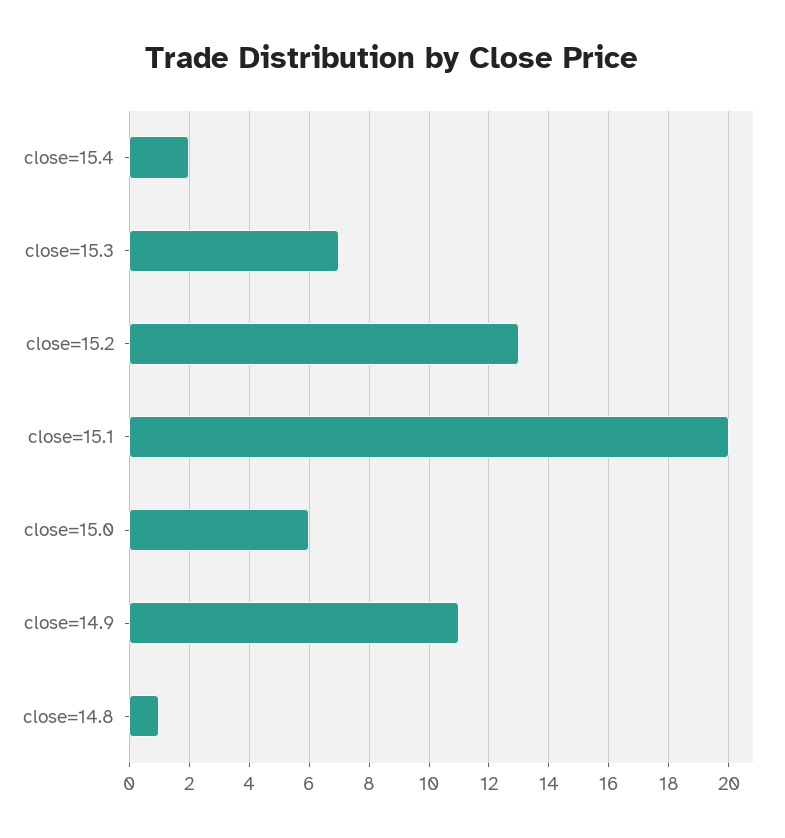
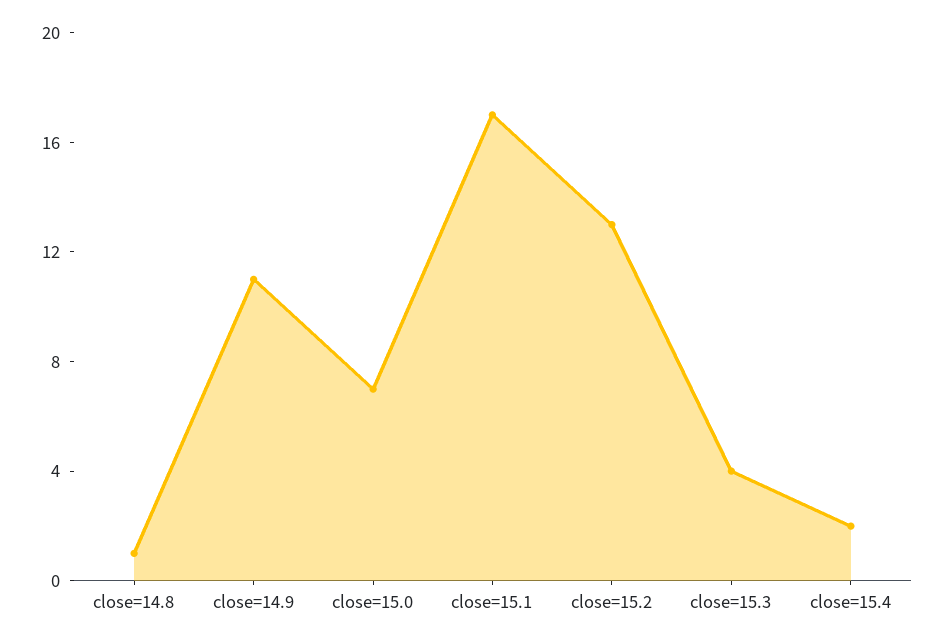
close=15.3: 7 -> 4
close=15.1: 20 -> 17
close=15.0: 6 -> 7

